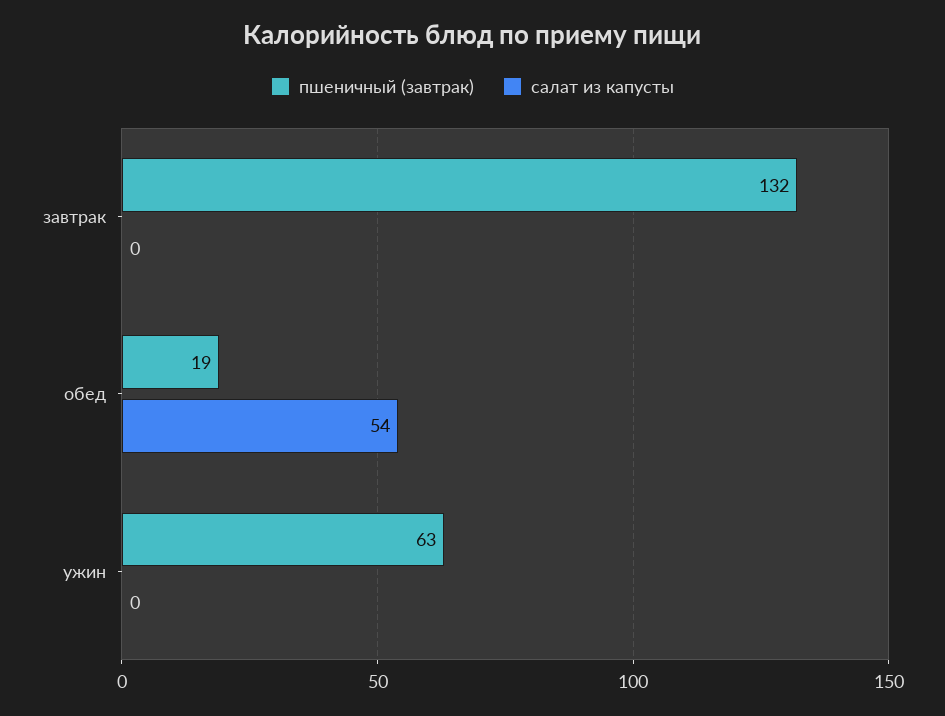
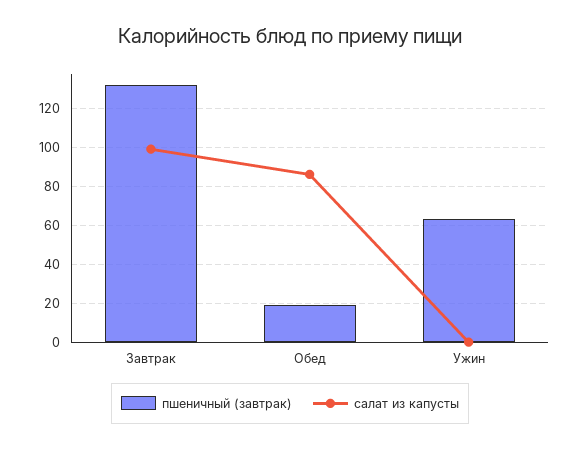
салат из капусты, завтрак: 0 -> 100
салат из капусты, обед: 54 -> 85

